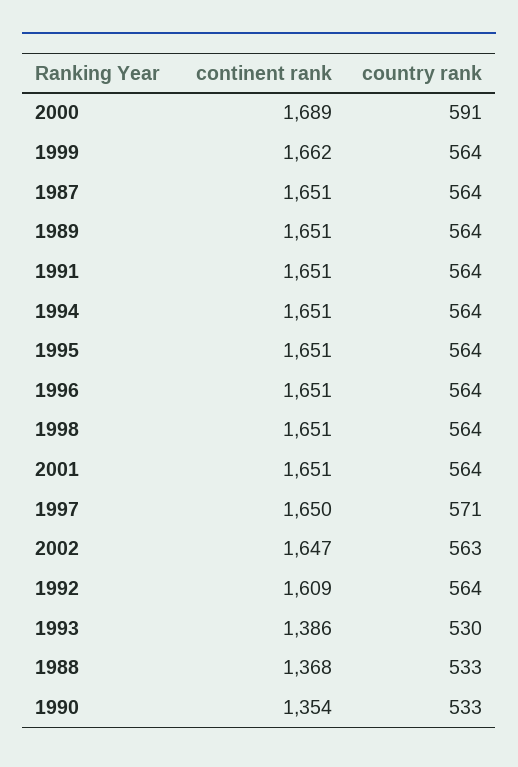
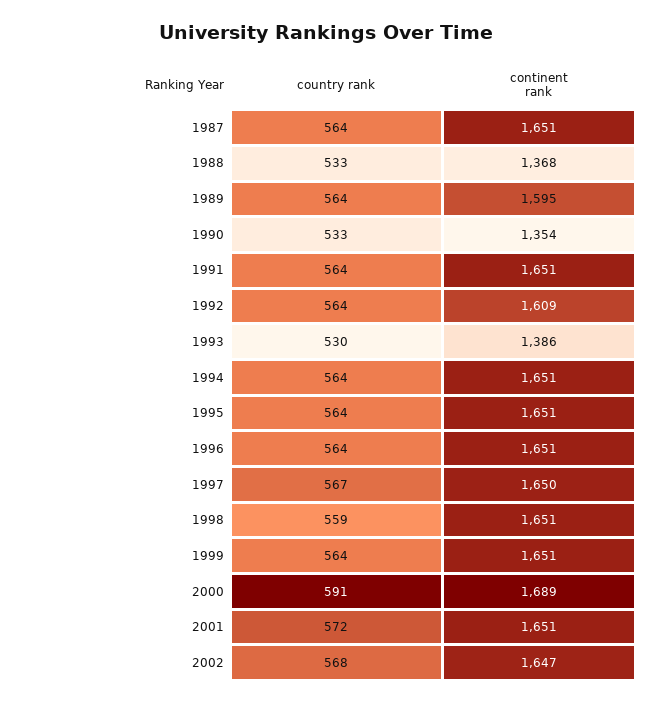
continent rank, 1999: 1662 -> 1651
continent rank, 1989: 1651 -> 1595
country rank, 1998: 564 -> 559
country rank, 2001: 564 -> 572
country rank, 1997: 571 -> 567
country rank, 2002: 563 -> 568

